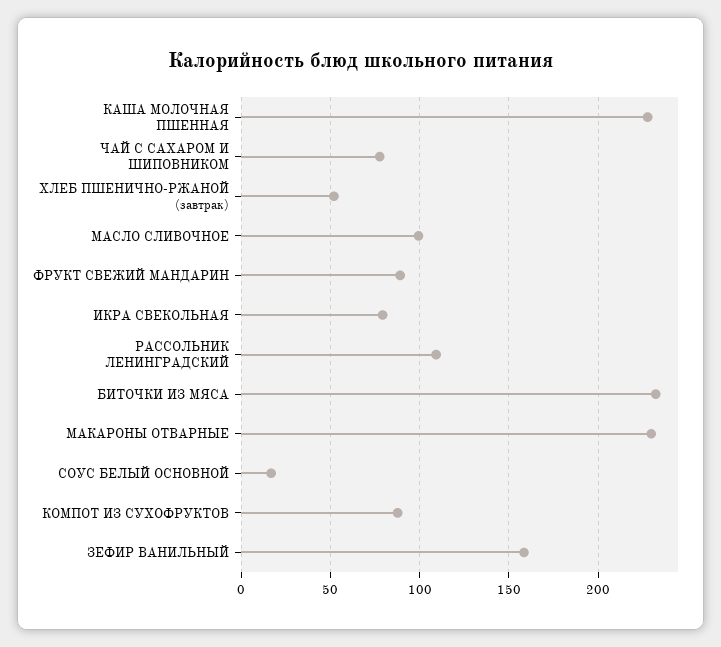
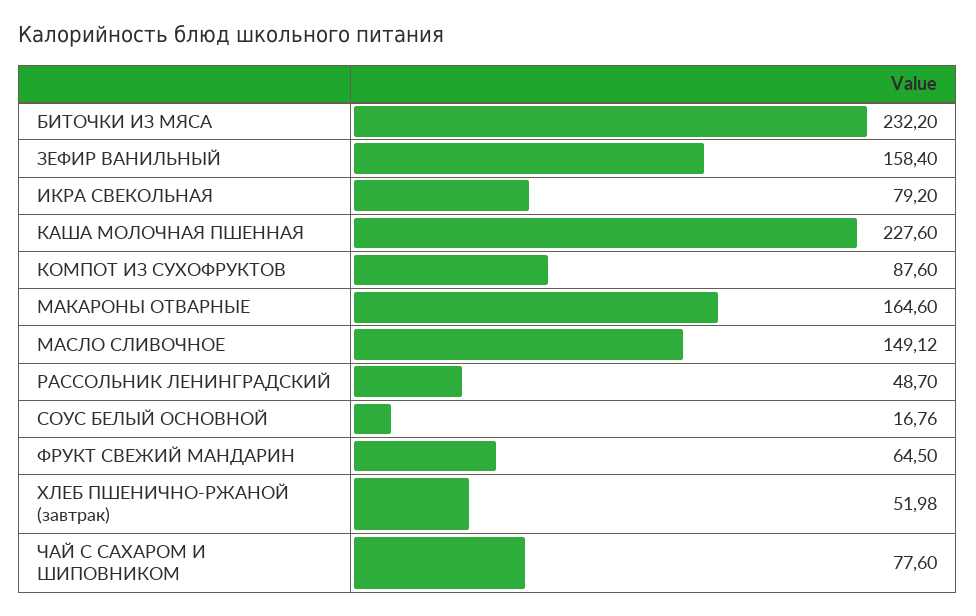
МАСЛО СЛИВОЧНОЕ: 100 -> 149.12
ФРУКТ СВЕЖИЙ МАНДАРИН: 90 -> 64.5
РАССОЛЬНИК ЛЕНИНГРАДСКИЙ: 110 -> 48.7
МАКАРОНЫ ОТВАРНЫЕ: 230 -> 164.6

